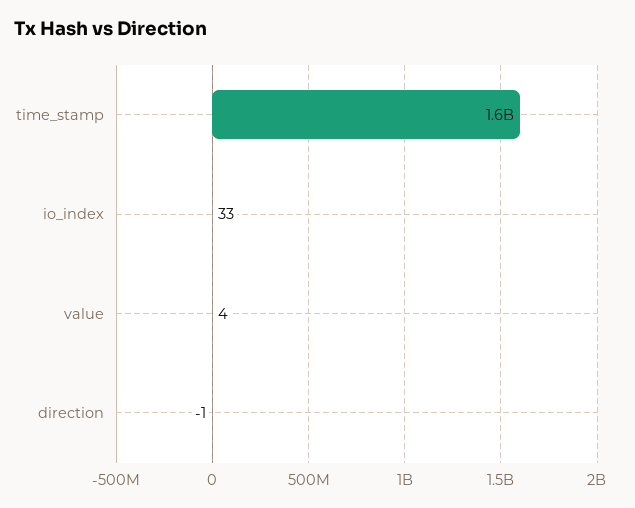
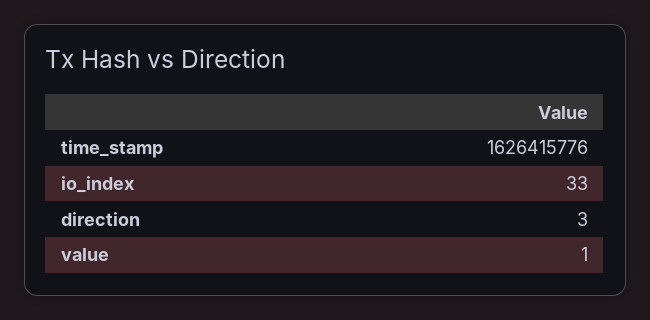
value: 4 -> 1
direction: -1 -> 3

